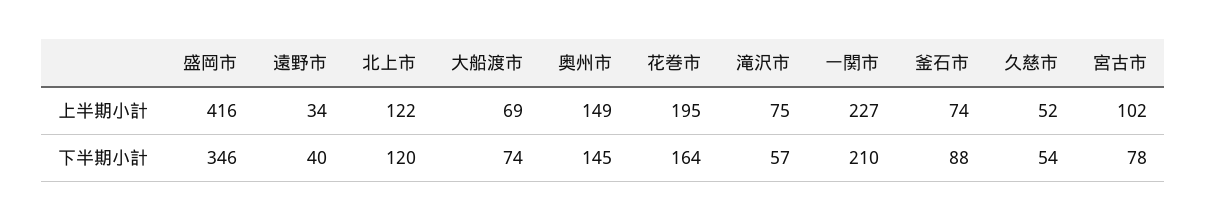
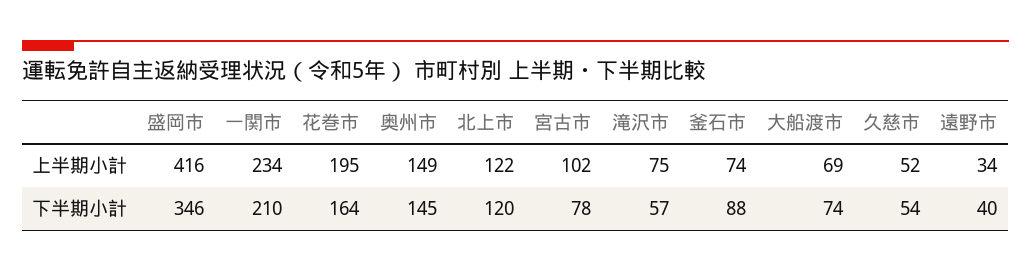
一関市, 上半期小計: 227 -> 234

